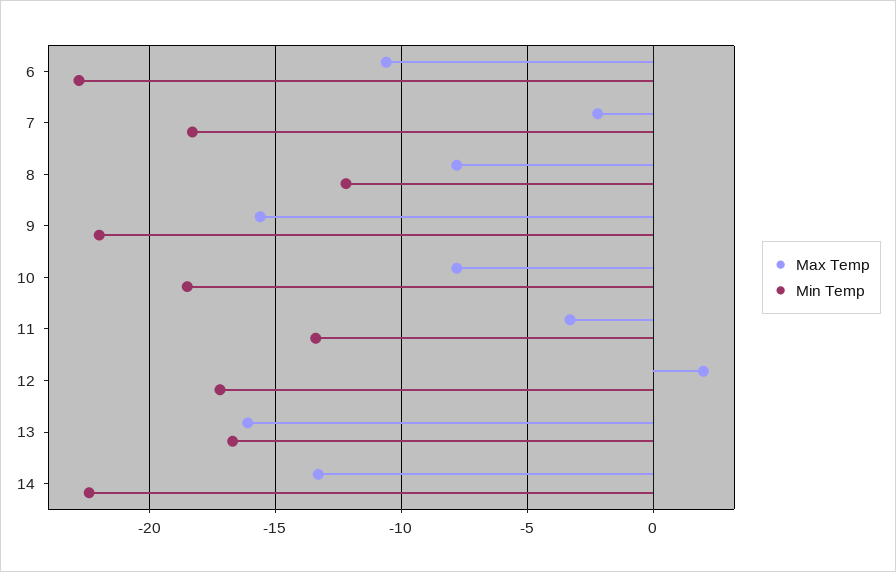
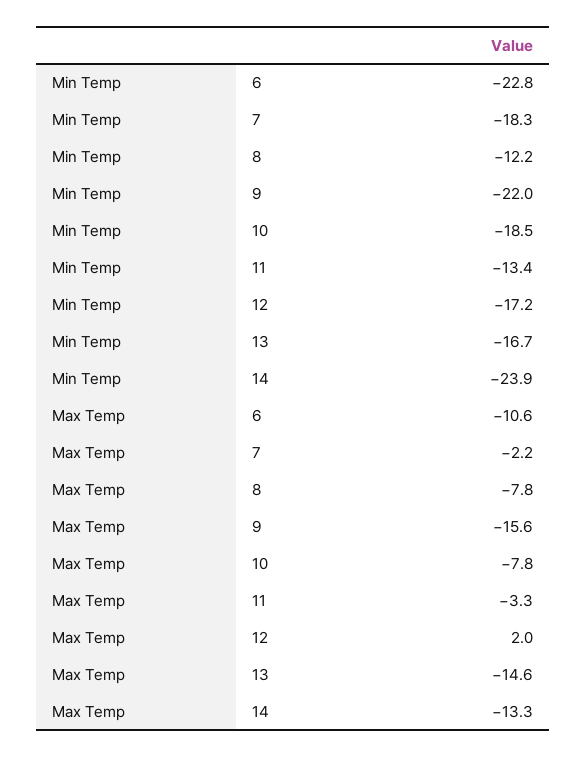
Max Temp, 13: -16 -> -14.6
Min Temp, 14: -22.5 -> -23.9

